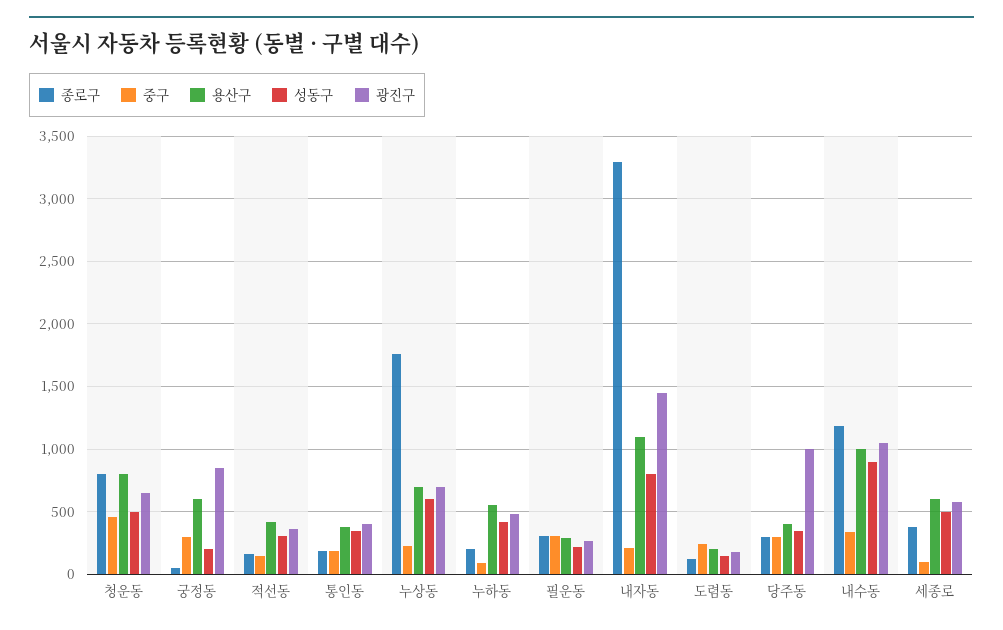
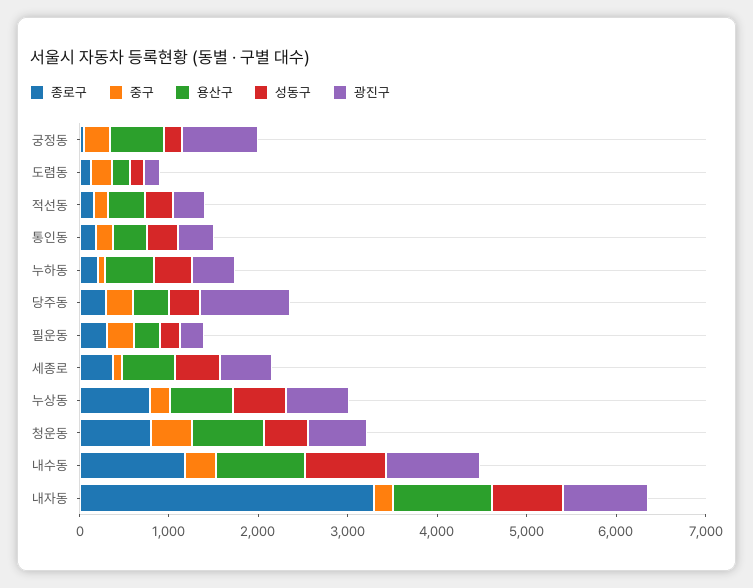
종로구, 누상동: 1750 -> 800
광진구, 내자동: 1450 -> 1000

